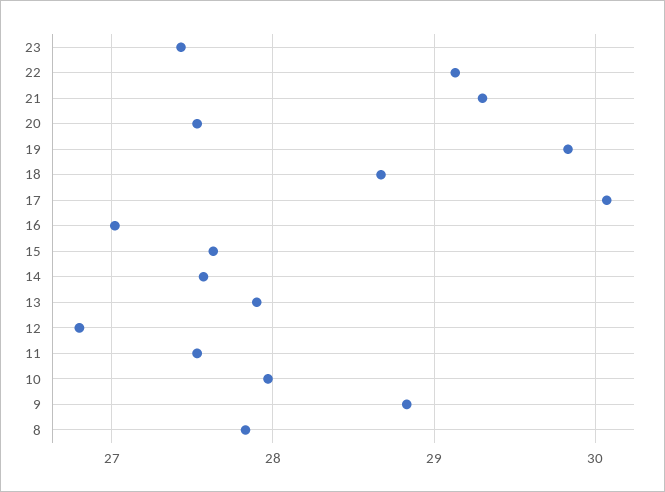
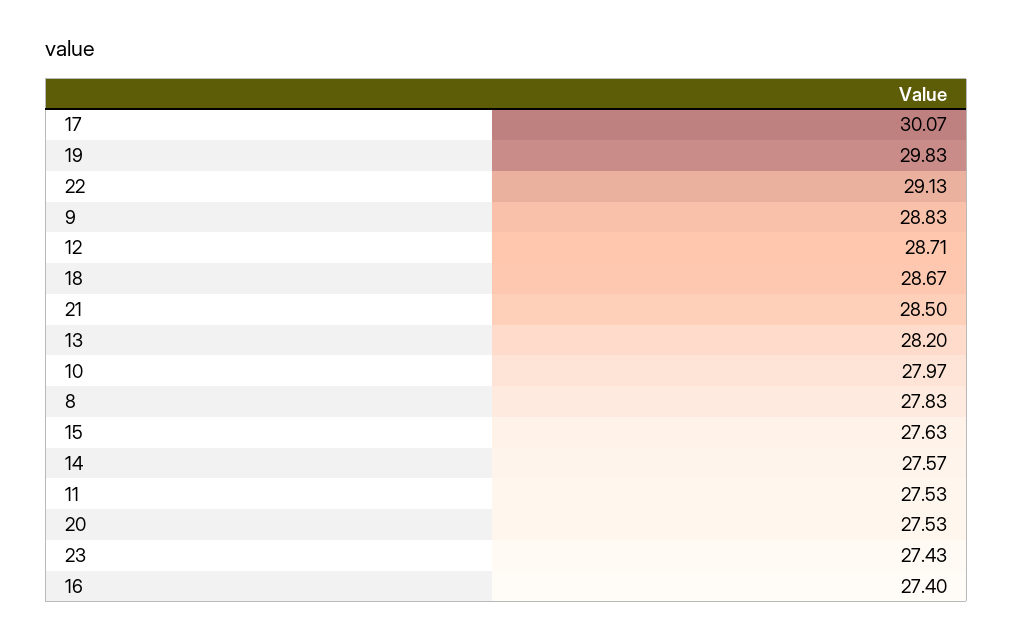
21: 29.3 -> 28.5
16: 27 -> 27.4
13: 27.9 -> 28.2
12: 26.8 -> 28.71

